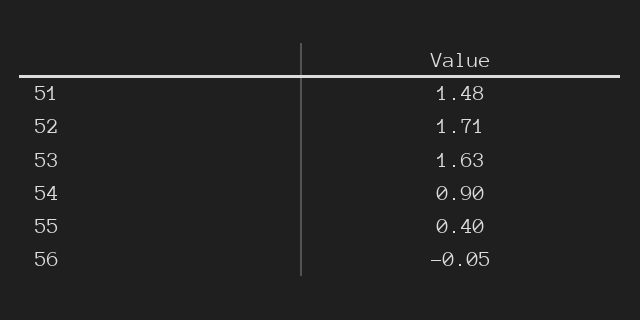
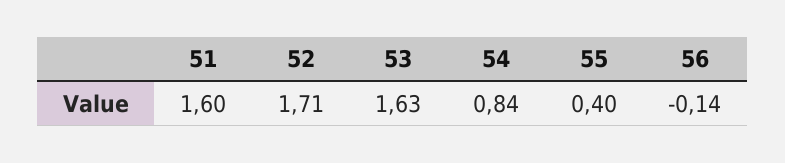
51: 1.48 -> 1.6
54: 0.9 -> 0.84
56: -0.05 -> -0.14

